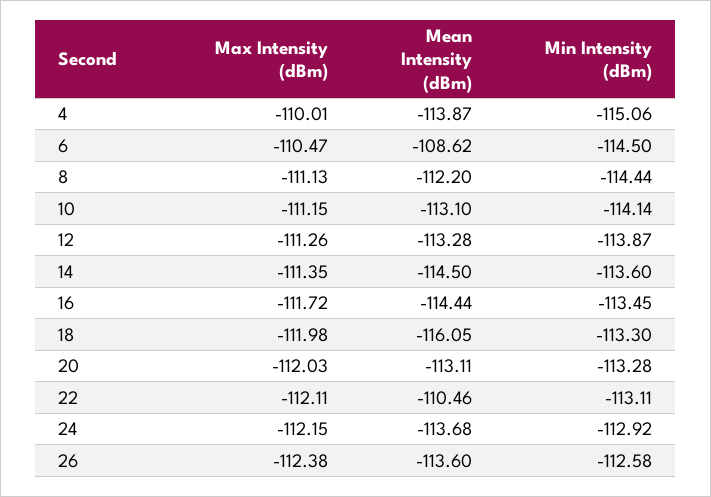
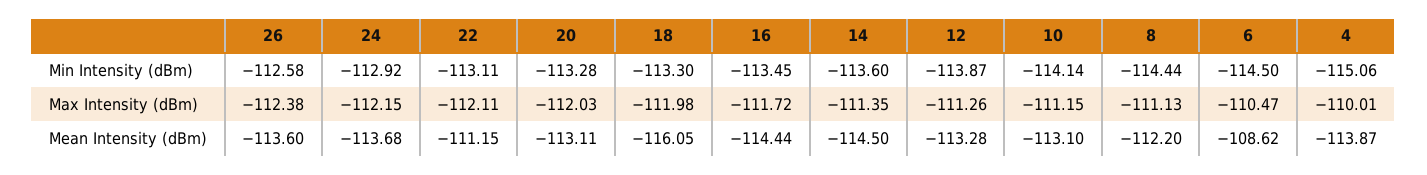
Mean Intensity (dBm), 22: -110.46 -> -111.15

